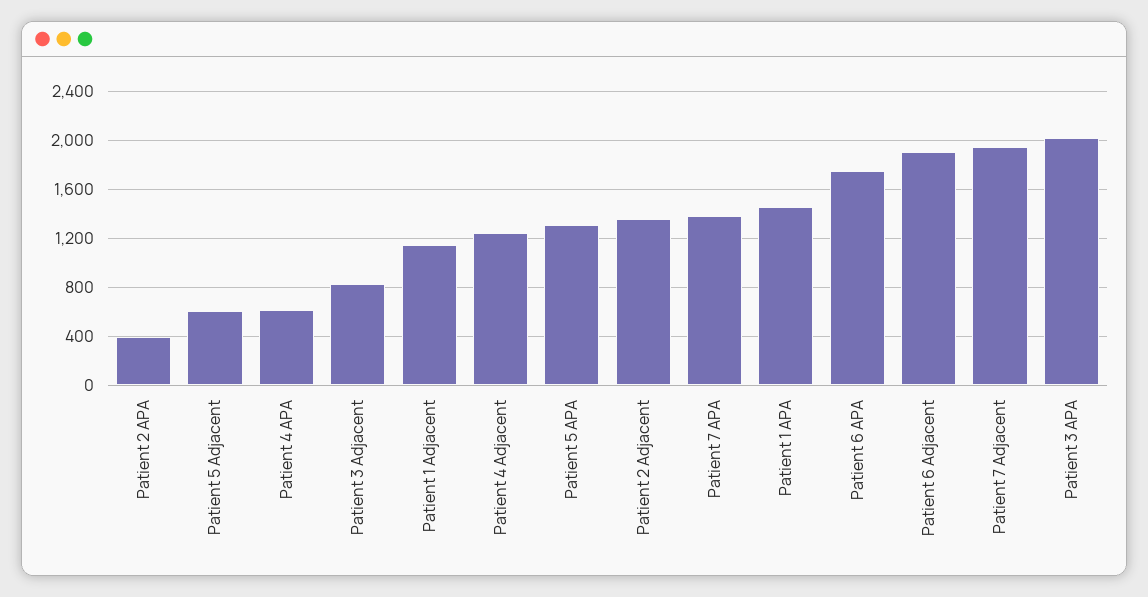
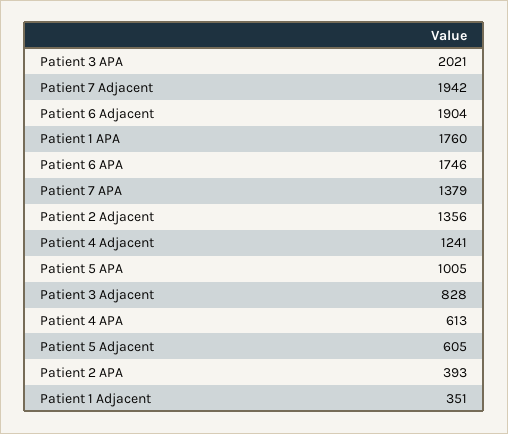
Patient 1 Adjacent: 1150 -> 351
Patient 5 APA: 1300 -> 1005
Patient 1 APA: 1450 -> 1760

